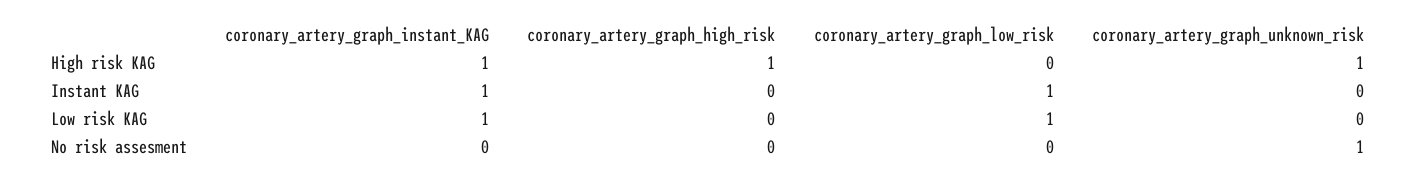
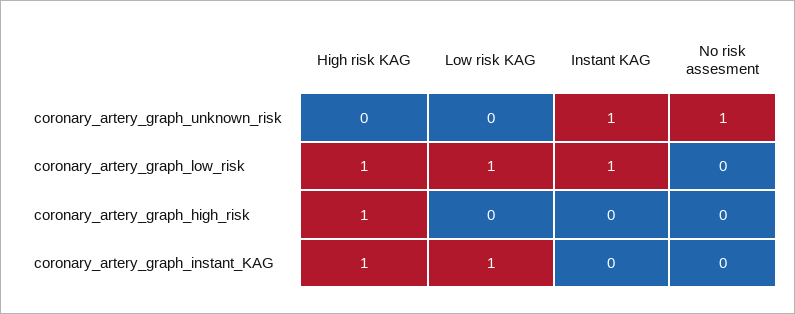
coronary_artery_graph_low_risk, High risk KAG: 0 -> 1
coronary_artery_graph_unknown_risk, High risk KAG: 1 -> 0
coronary_artery_graph_instant_KAG, Instant KAG: 1 -> 0
coronary_artery_graph_unknown_risk, Instant KAG: 0 -> 1

